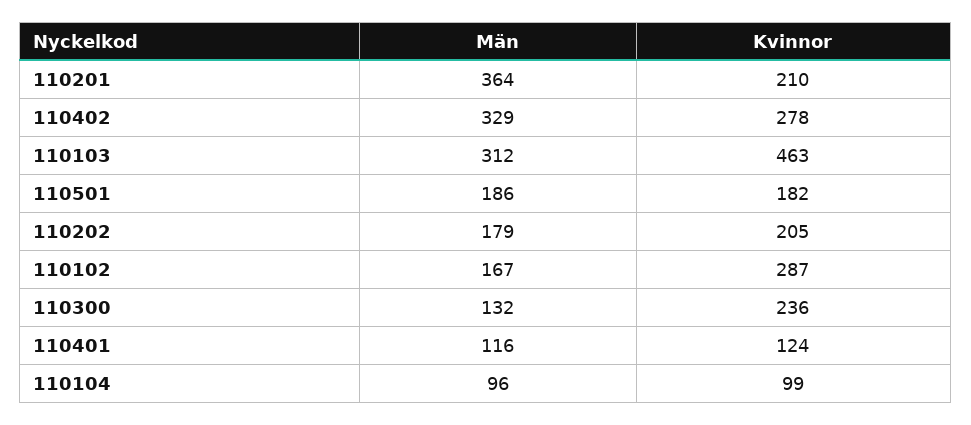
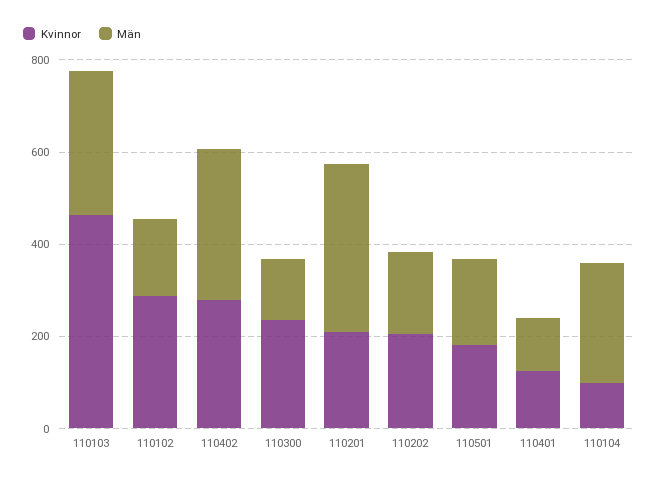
Män, 110104: 96 -> 250

